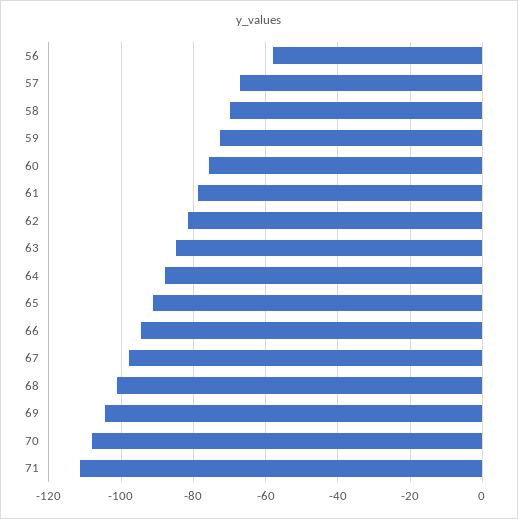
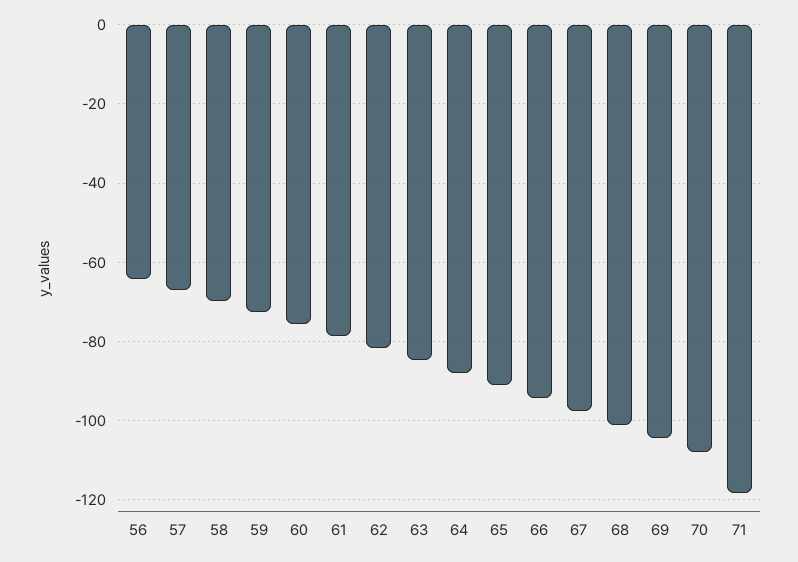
56: -58 -> -64
71: -112 -> -118

